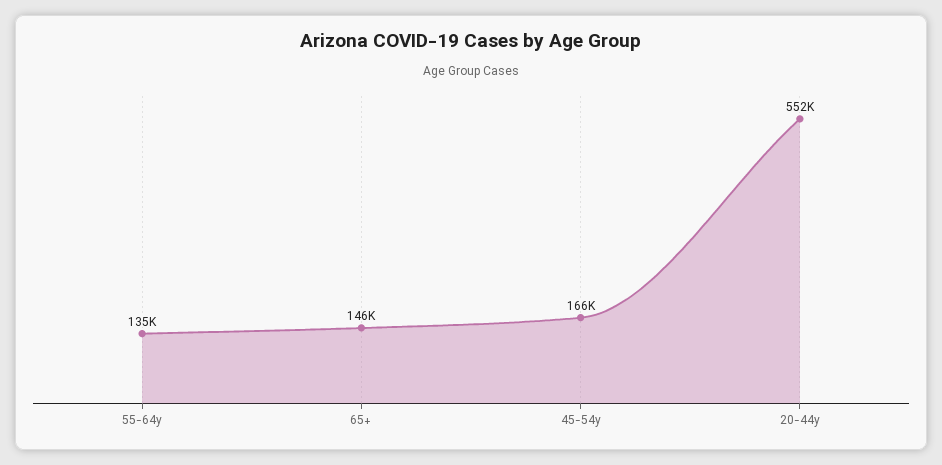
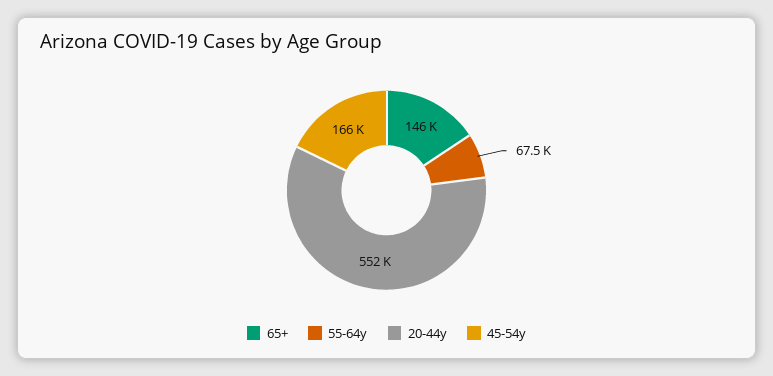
55-64y: 135000 -> 67500

